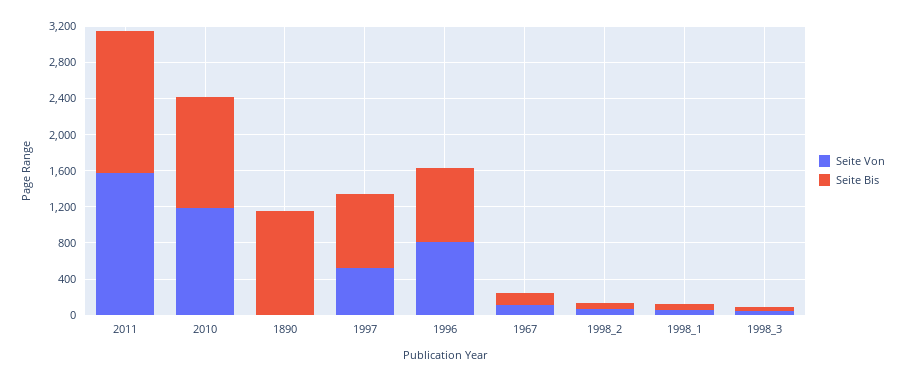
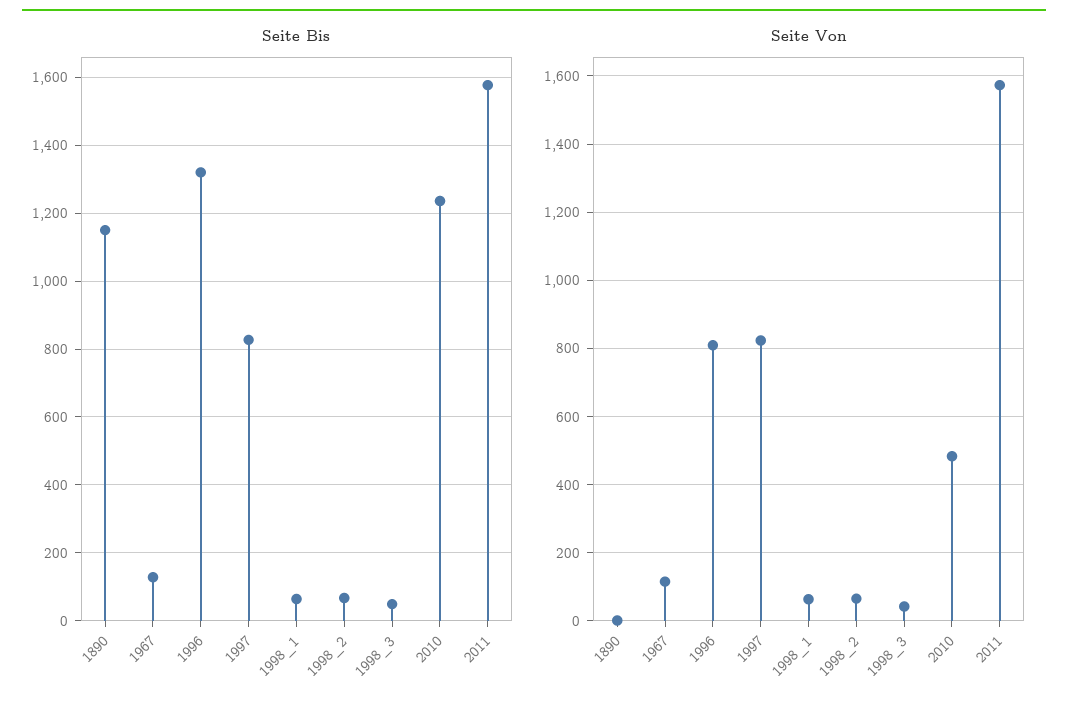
Seite Von, 2010: 1200 -> 480
Seite Von, 1997: 500 -> 820
Seite Bis, 1996: 800 -> 1320

